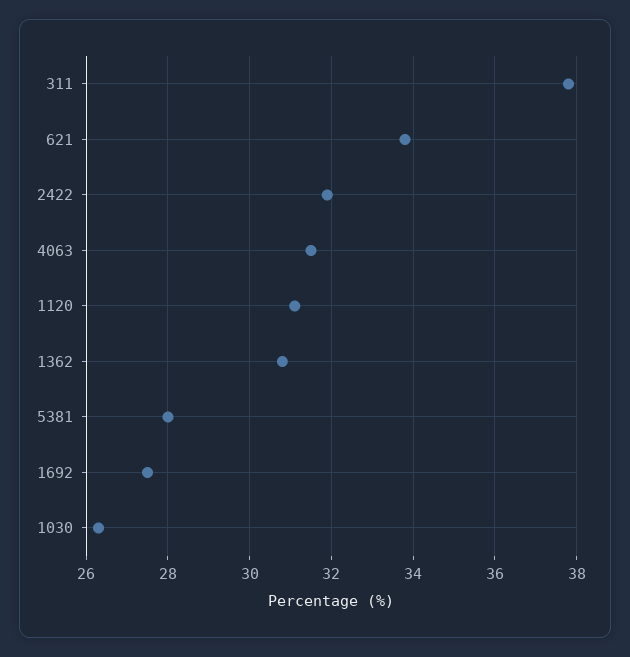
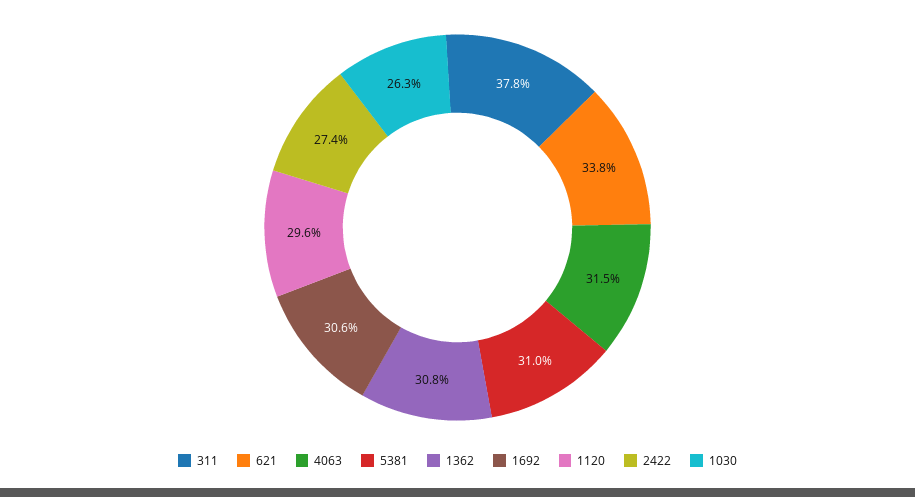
2422: 32 -> 27.4
1120: 31 -> 29.6
5381: 28 -> 31
1692: 27.5 -> 30.6

